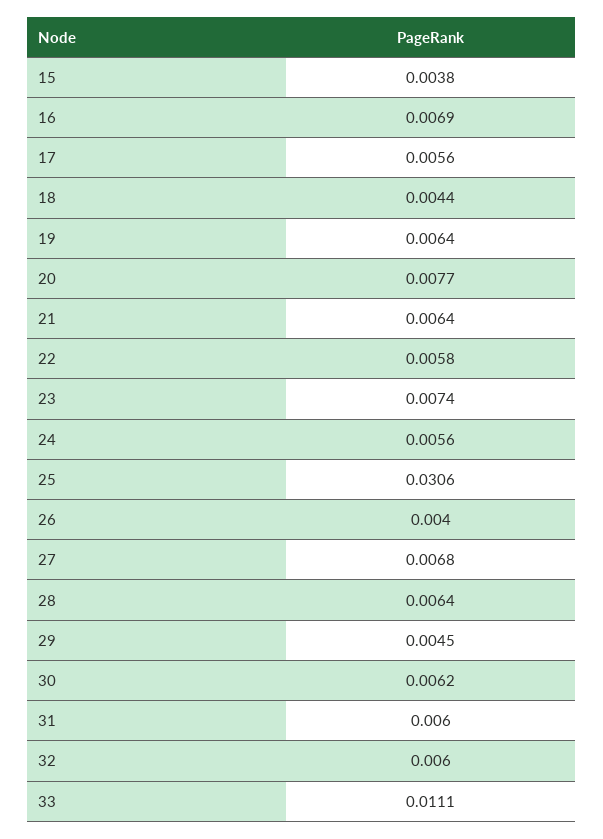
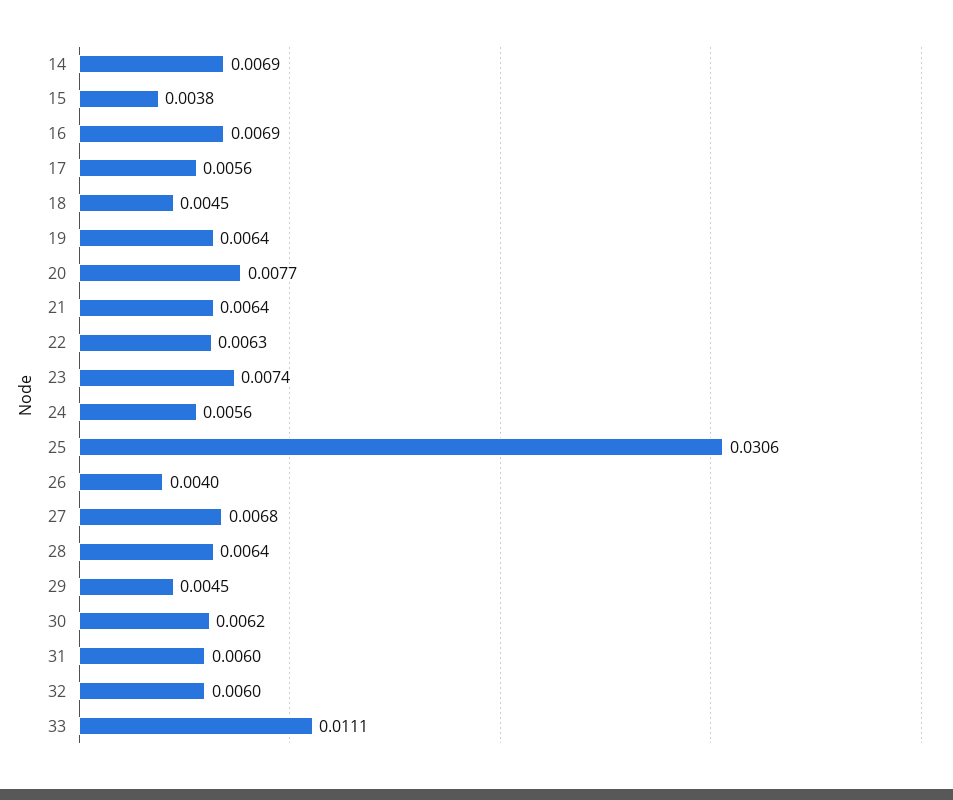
18: 0.0044 -> 0.0045
22: 0.0058 -> 0.0063
14: none -> 0.0069

